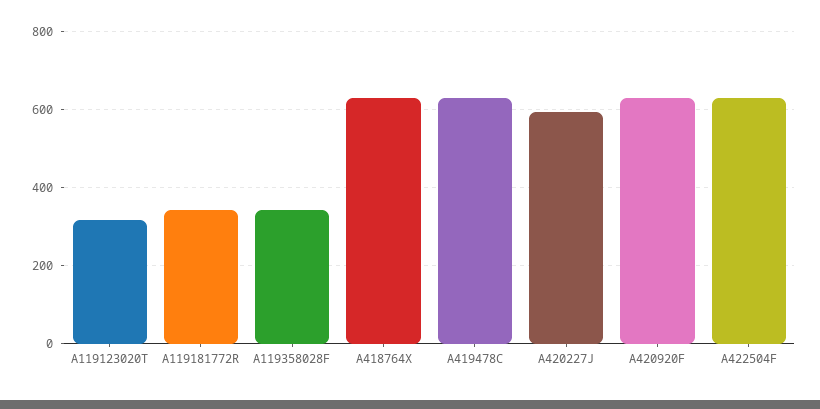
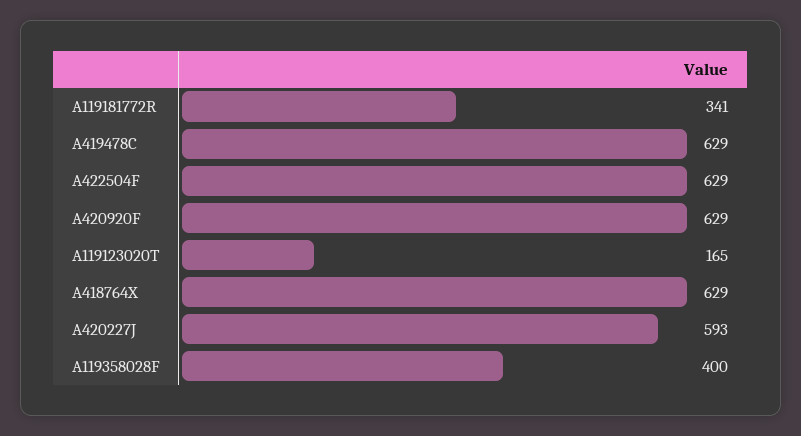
A119123020T: 320 -> 165
A119358028F: 340 -> 400

